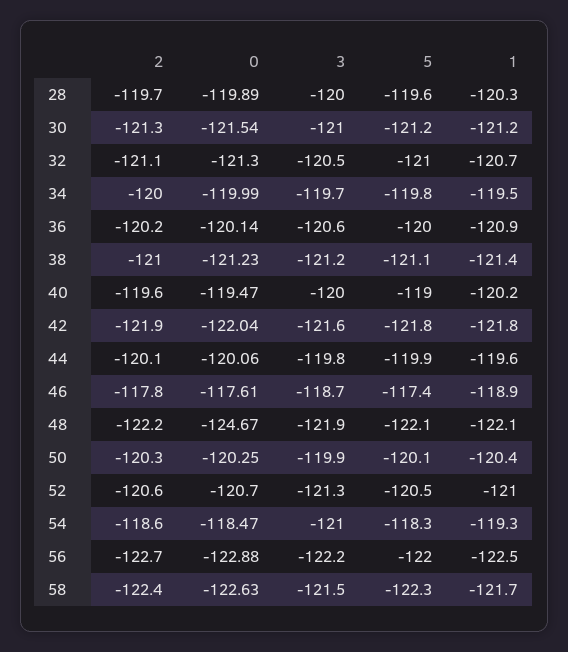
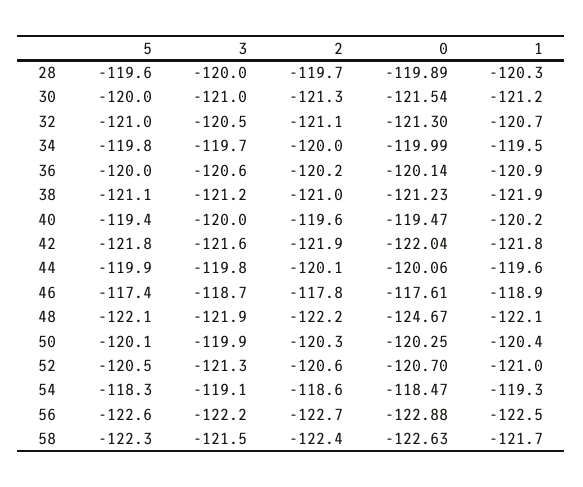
5, 30: -121.2 -> -120
1, 38: -121.4 -> -121.9
5, 40: -119 -> -119.4
3, 54: -121 -> -119.1
5, 56: -122 -> -122.6

